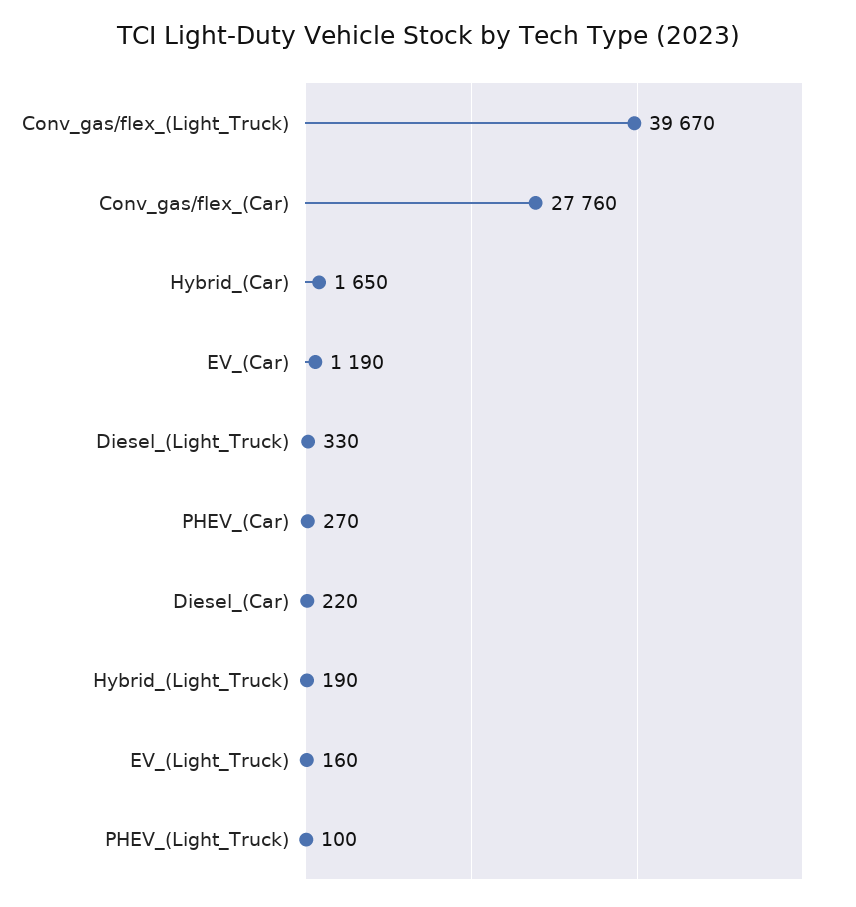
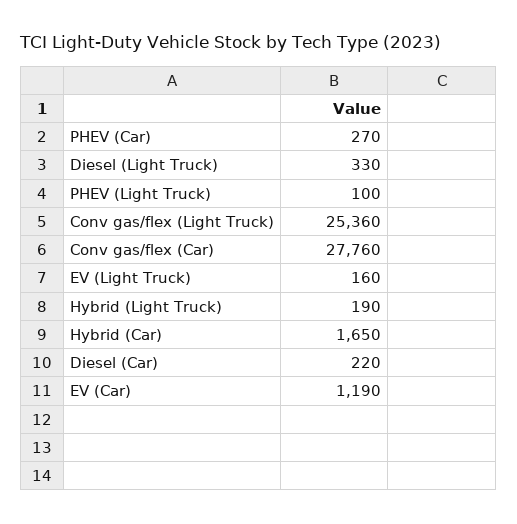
Conv_gas/flex_(Light_Truck): 39670 -> 25360

